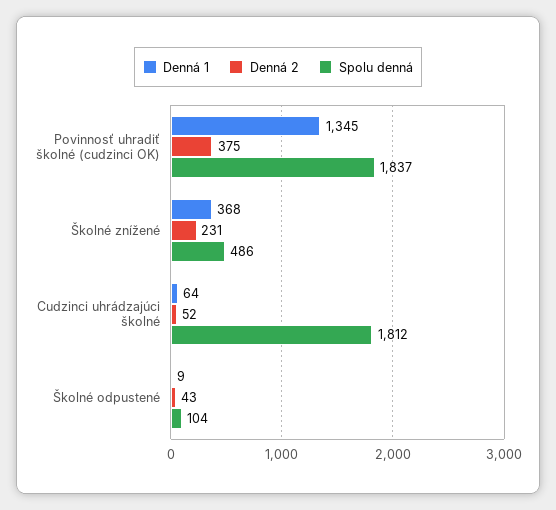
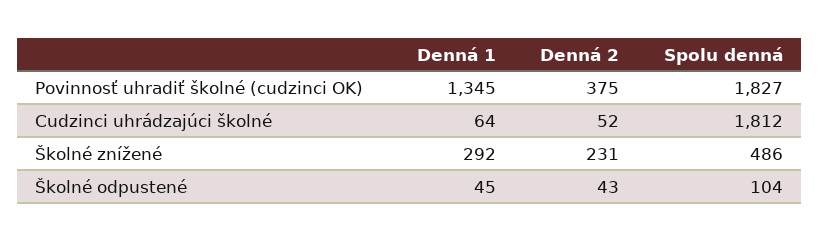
Spolu denná, Povinnosť uhradiť školné (cudzinci OK): 1837 -> 1827
Denná 1, Školné znížené: 368 -> 292
Denná 1, Školné odpustené: 9 -> 45

